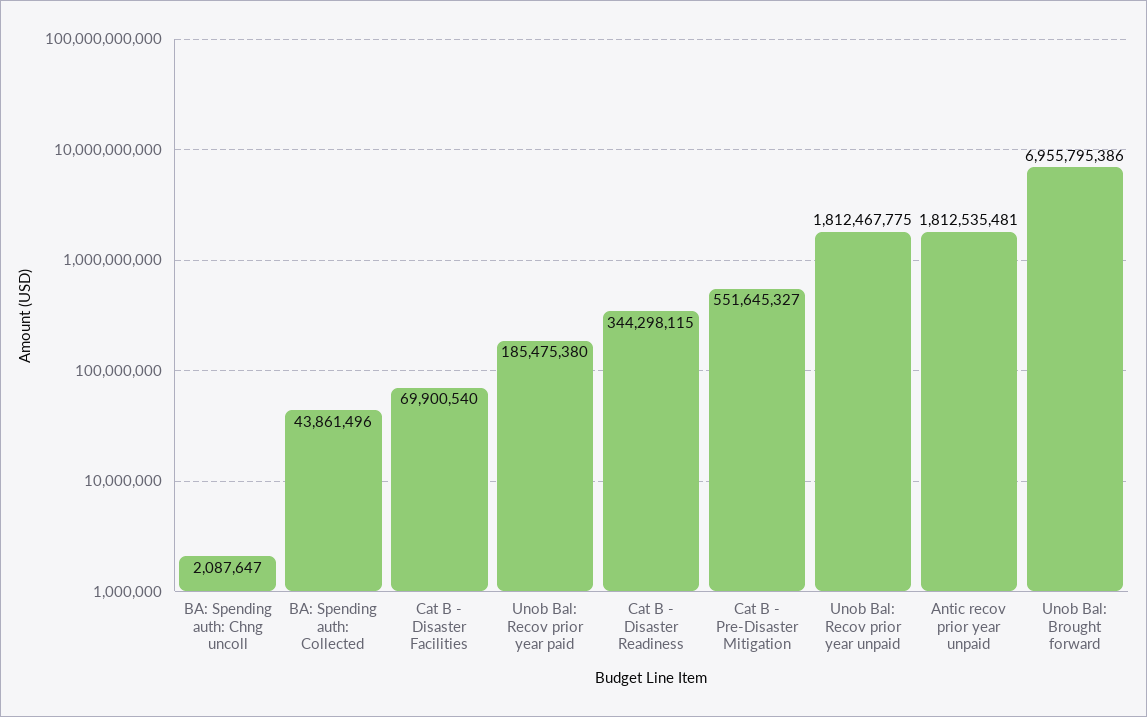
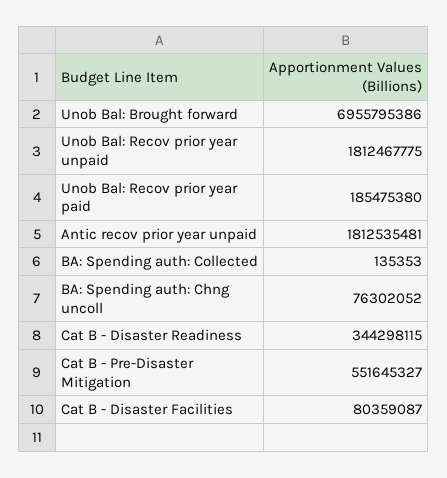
BA: Spending auth: Chng uncoll: 2087647 -> 76302052
BA: Spending auth: Collected: 43861496 -> 135353
Cat B - Disaster Facilities: 69900540 -> 80359087

